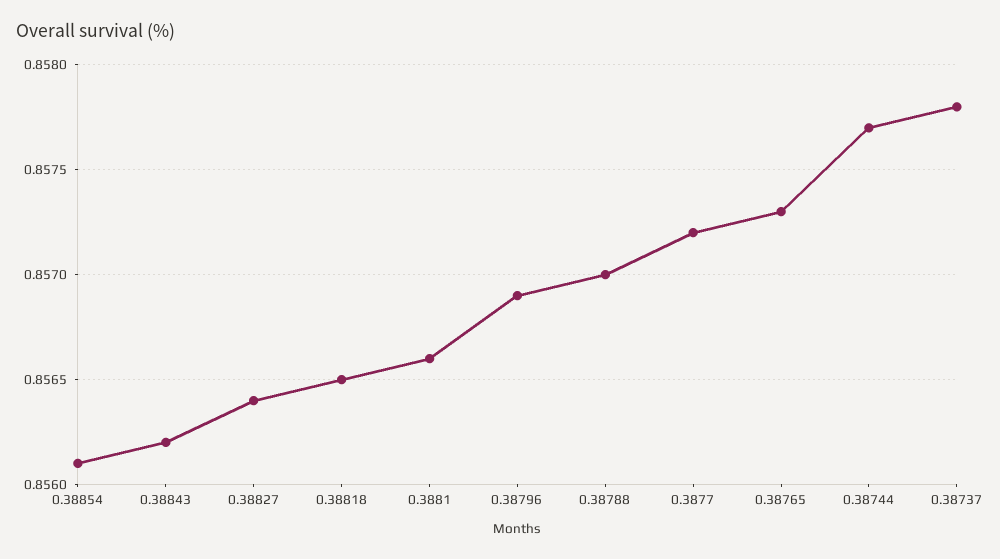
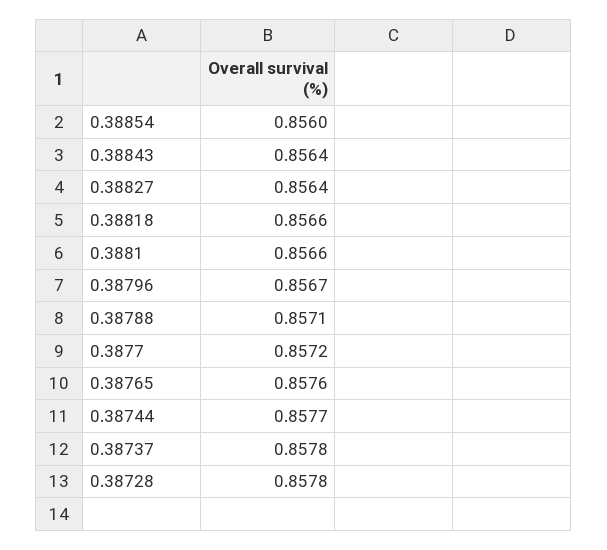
0.38854: 0.8561 -> 0.856
0.38843: 0.8562 -> 0.8564
0.38818: 0.8565 -> 0.8566
0.38796: 0.8569 -> 0.8567
0.38788: 0.857 -> 0.8571
0.38765: 0.8573 -> 0.8576
0.38728: none -> 0.8578

